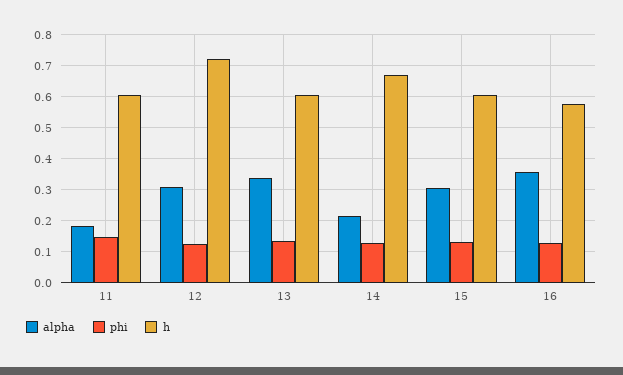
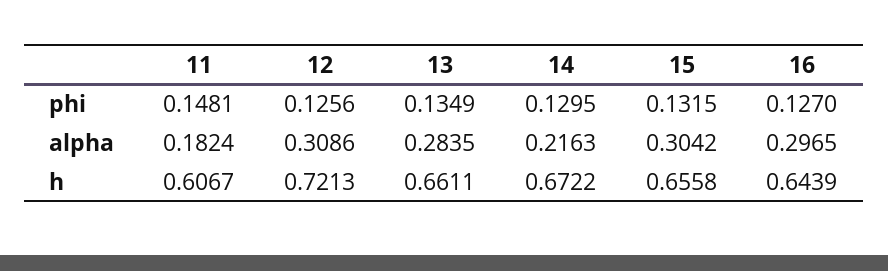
alpha, 13: 0.34 -> 0.2835
h, 13: 0.6 -> 0.6611
h, 15: 0.6 -> 0.6558
alpha, 16: 0.36 -> 0.2965
h, 16: 0.58 -> 0.6439

